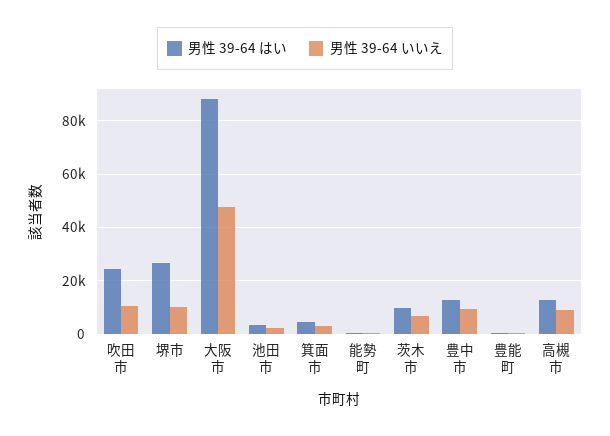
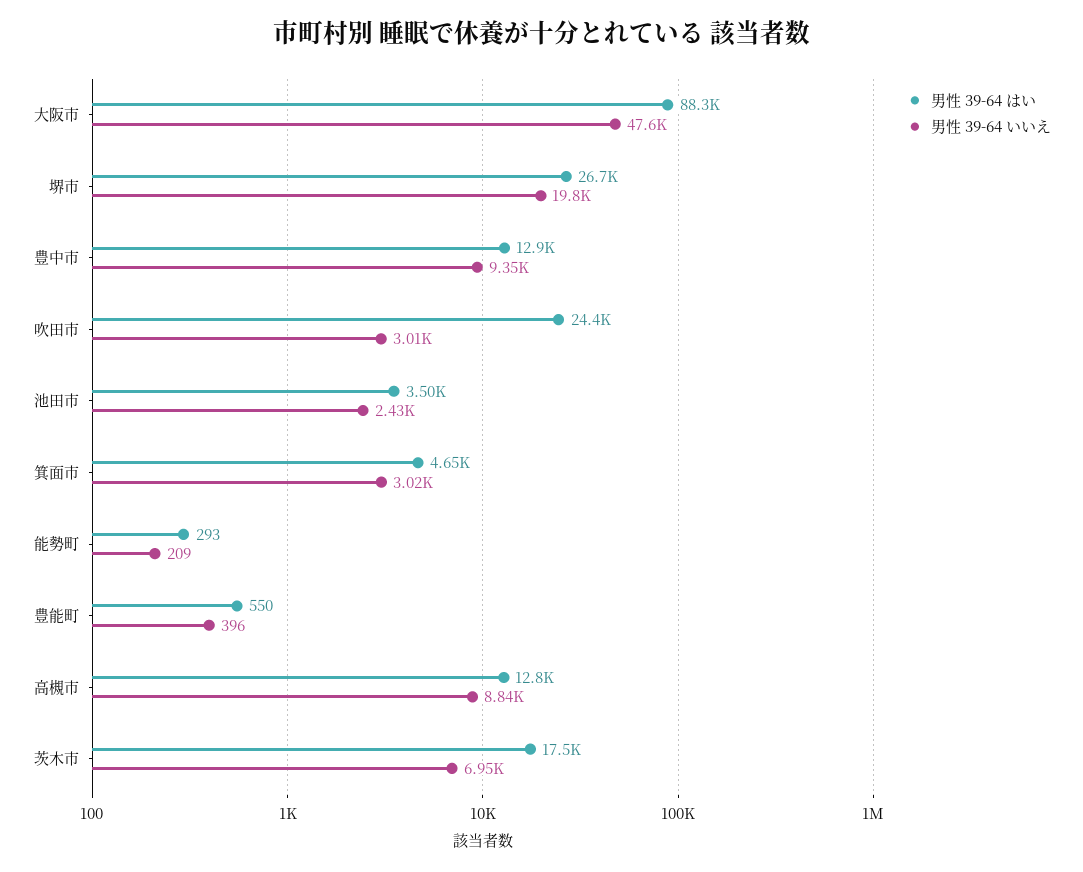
男性 39-64 いいえ, 吹田市: 10000 -> 3010
男性 39-64 いいえ, 堺市: 10000 -> 19800
男性 39-64 はい, 茨木市: 10000 -> 17500

